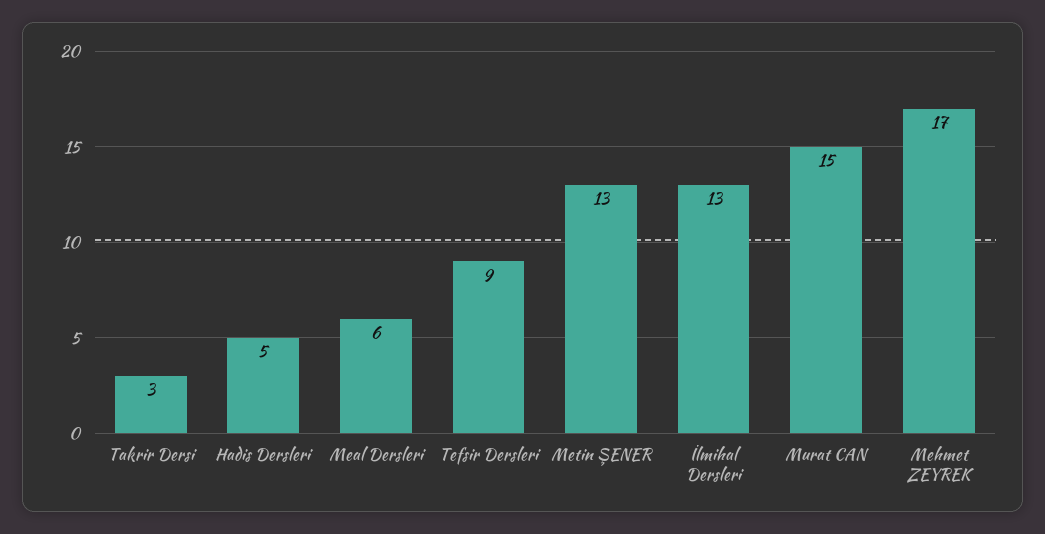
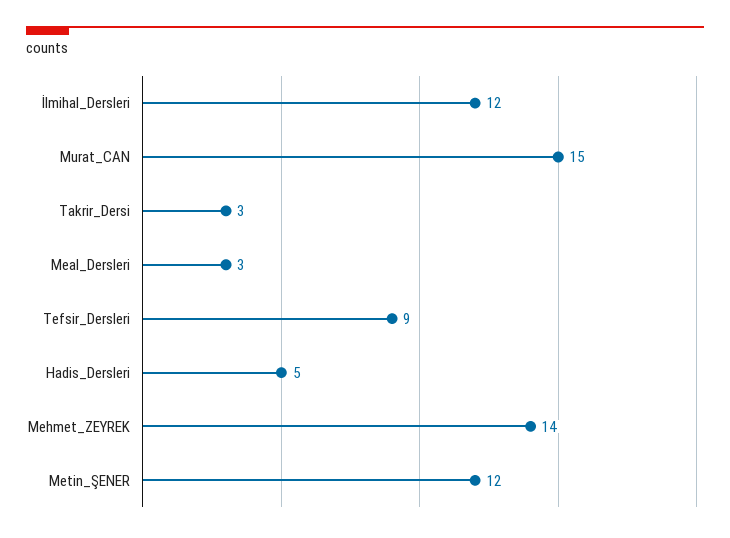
Meal Dersleri: 6 -> 3
Metin ŞENER: 13 -> 12
İlmihal Dersleri: 13 -> 12
Mehmet ZEYREK: 17 -> 14

